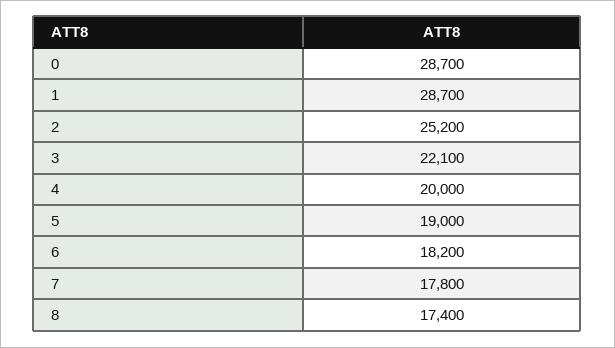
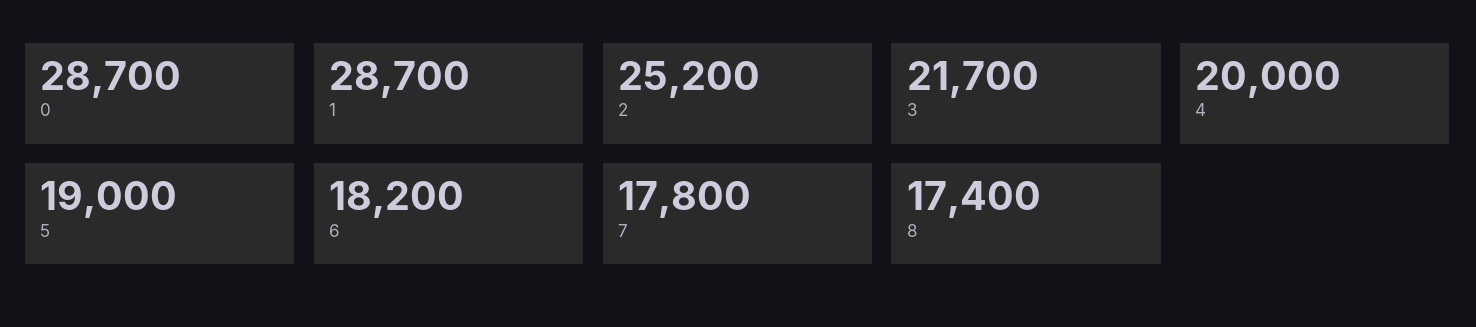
3: 22100 -> 21700

